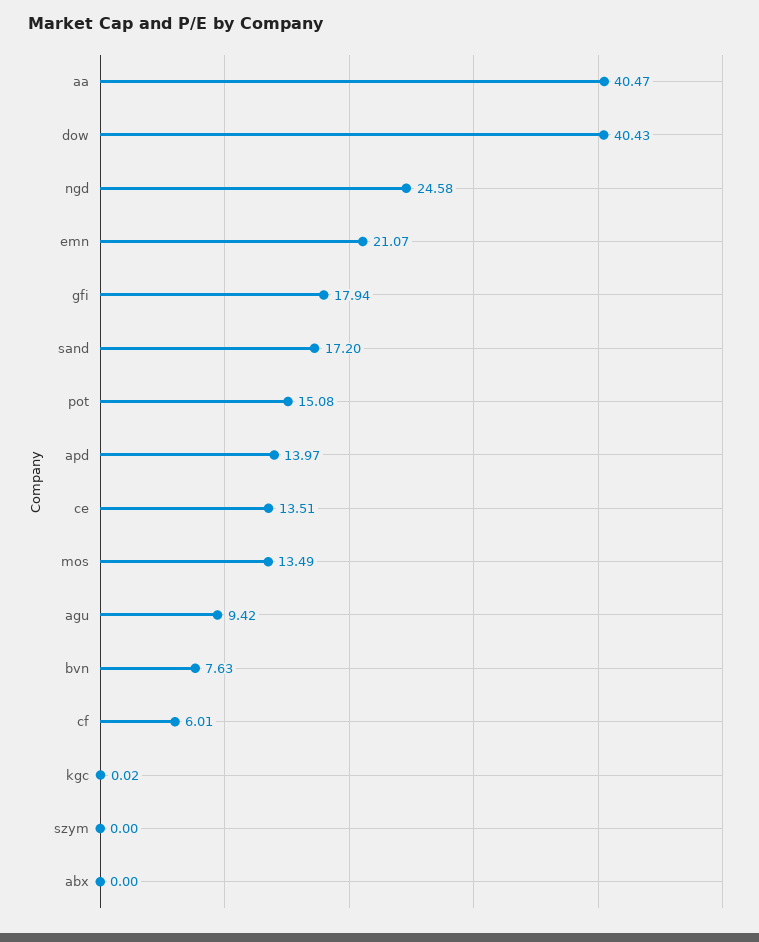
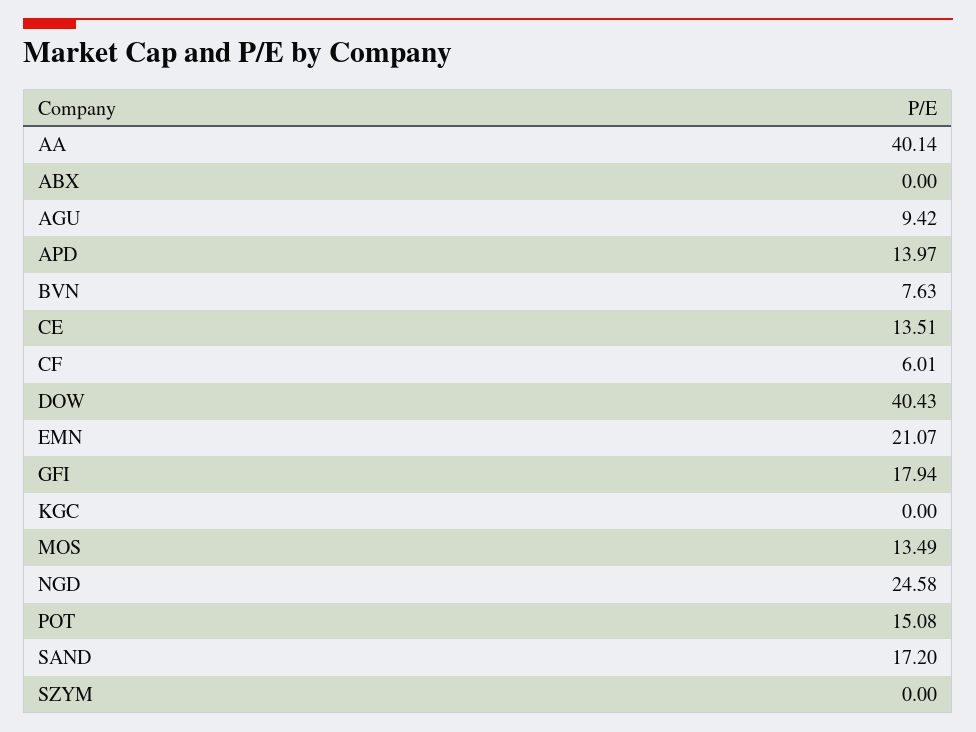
aa: 40.47 -> 40.14
kgc: 0.02 -> 0

